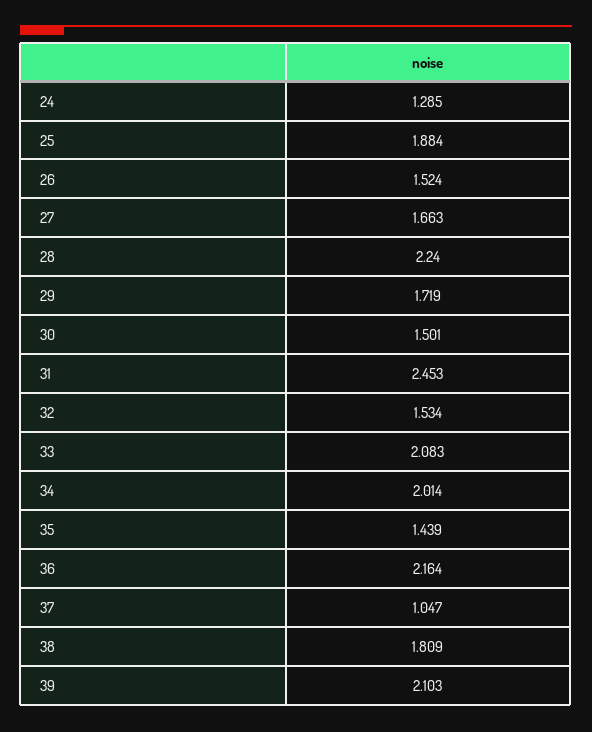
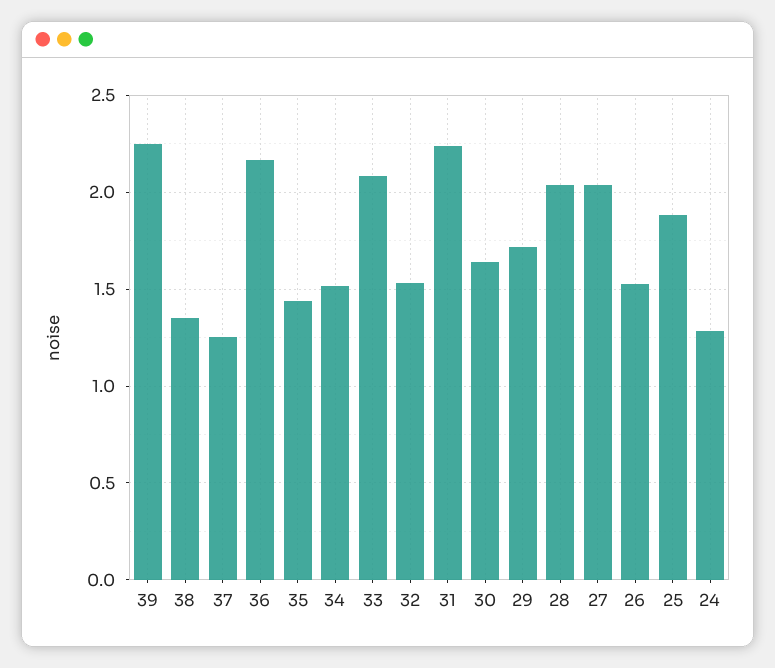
27: 1.663 -> 2.05
28: 2.24 -> 2.05
30: 1.501 -> 1.65
31: 2.453 -> 2.25
34: 2.014 -> 1.5
37: 1.047 -> 1.25
38: 1.809 -> 1.35
39: 2.103 -> 2.25

